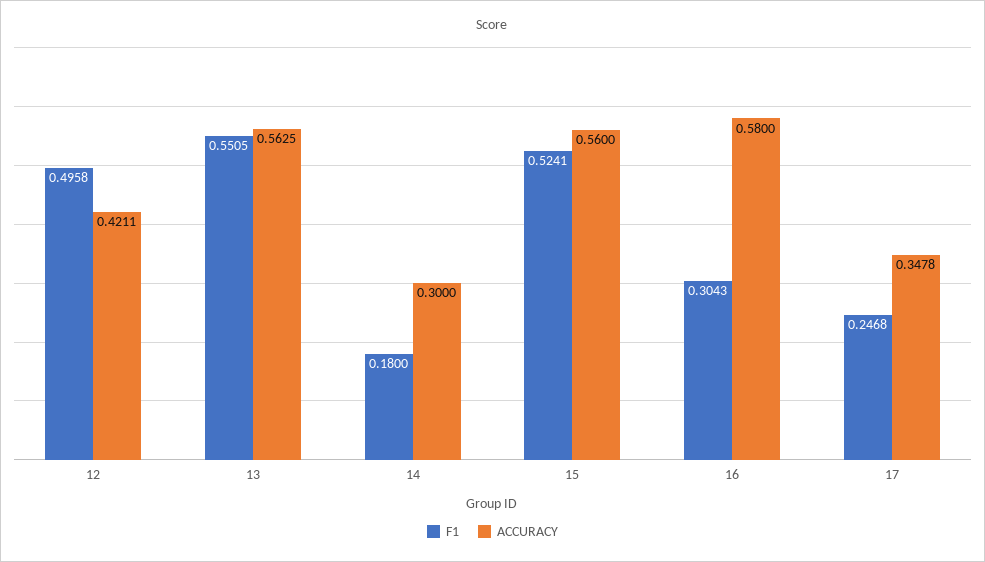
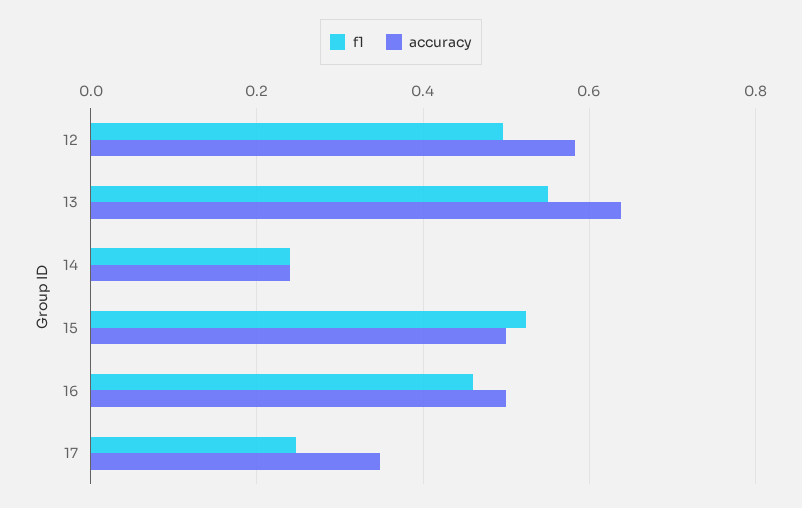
ACCURACY, 12: 0.4211 -> 0.58
ACCURACY, 13: 0.5625 -> 0.64
F1, 14: 0.18 -> 0.24
ACCURACY, 14: 0.3 -> 0.24
ACCURACY, 15: 0.56 -> 0.5
F1, 16: 0.3043 -> 0.46
ACCURACY, 16: 0.58 -> 0.5

